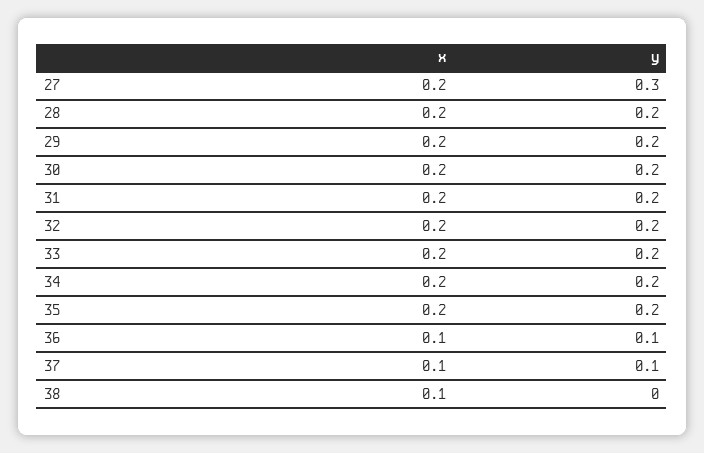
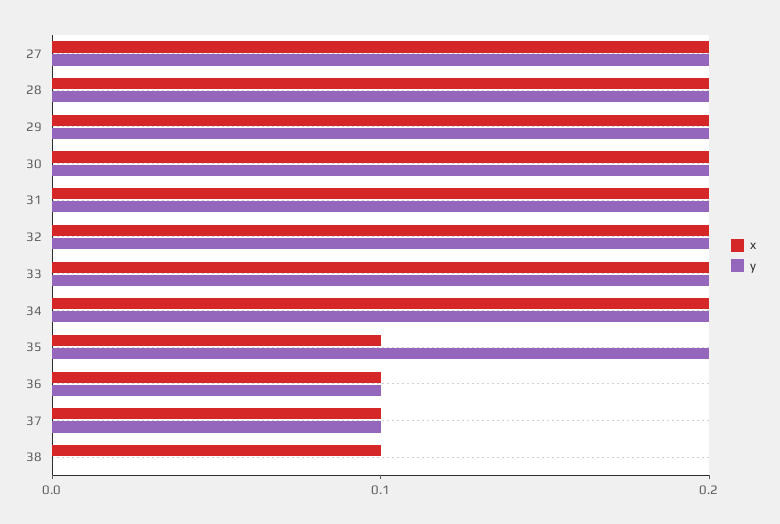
y, 27: 0.3 -> 0.2
x, 35: 0.2 -> 0.1

